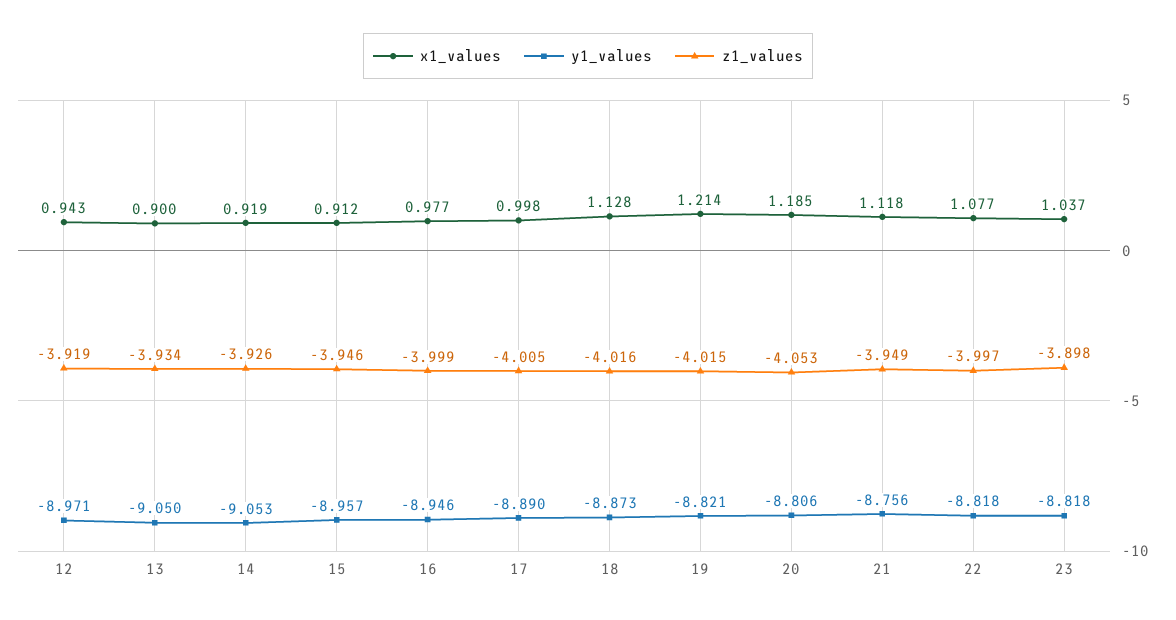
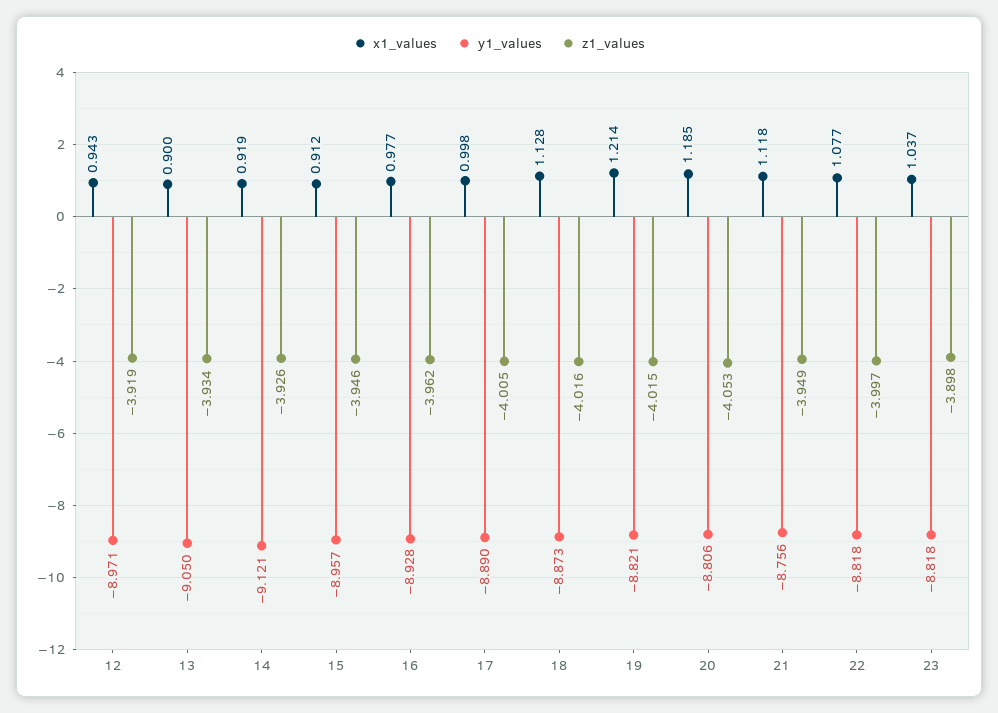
y1_values, 14: -9.053 -> -9.121
y1_values, 16: -8.946 -> -8.928
z1_values, 16: -3.999 -> -3.962

